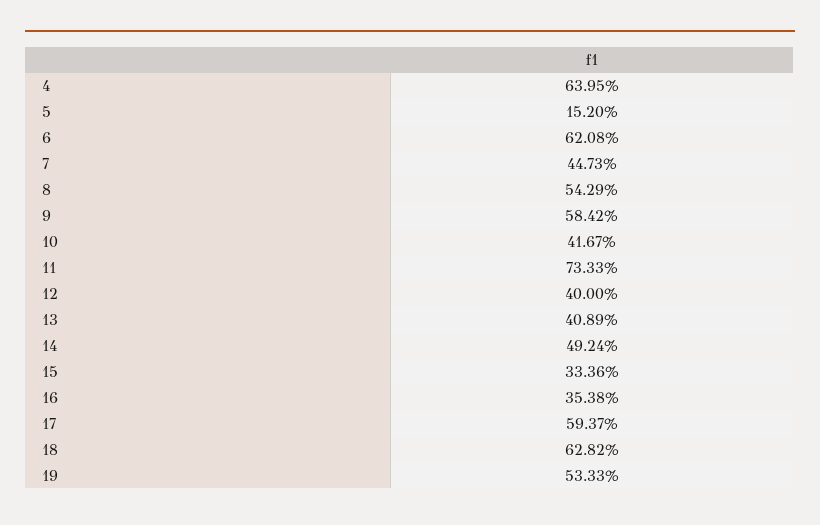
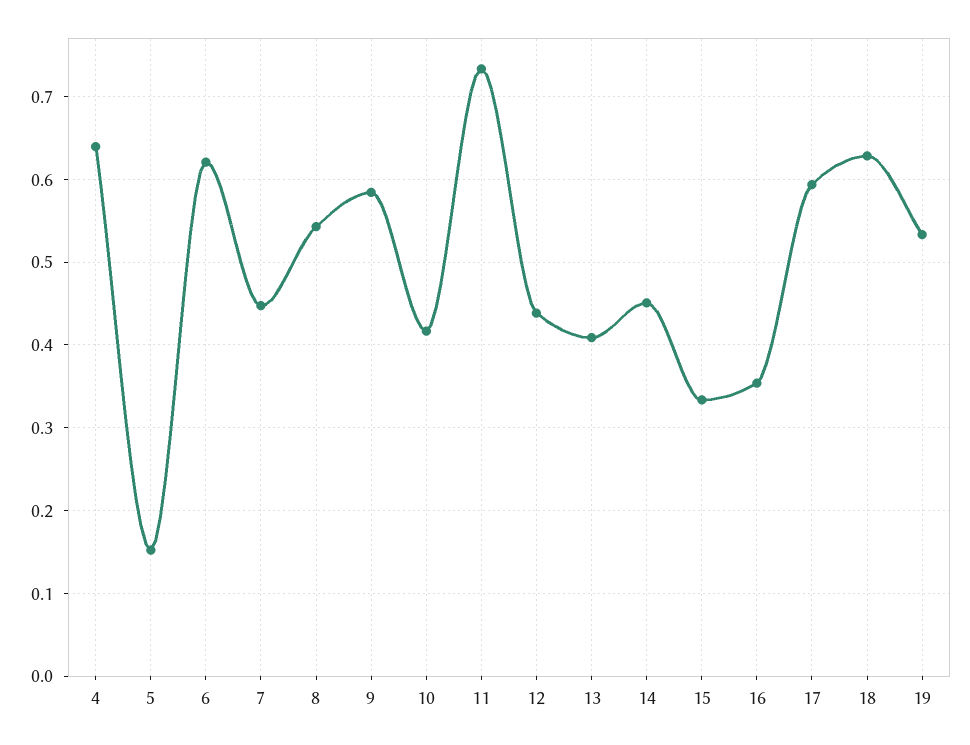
12: 0.4 -> 0.44
14: 0.4924 -> 0.45

